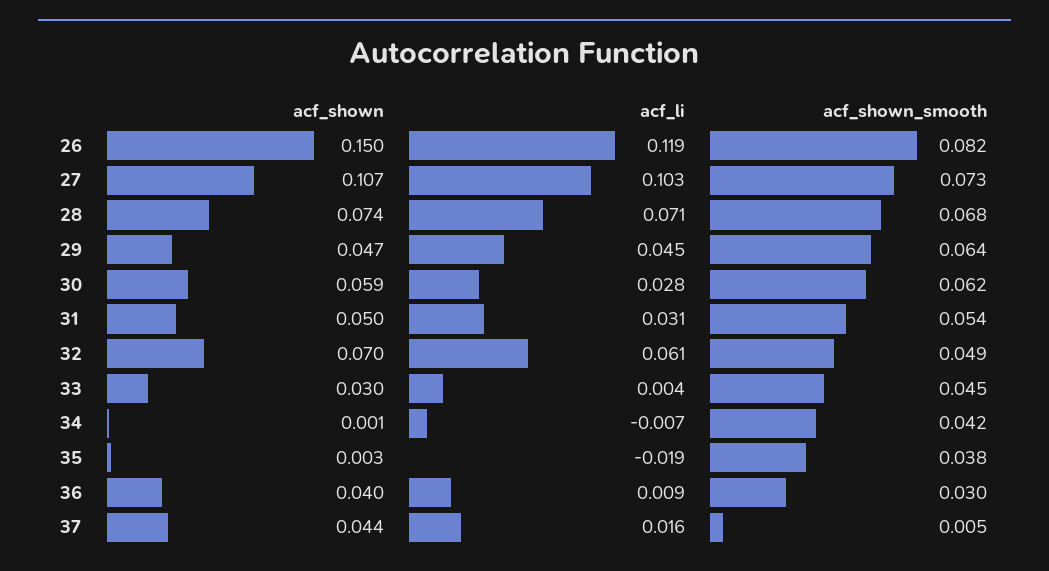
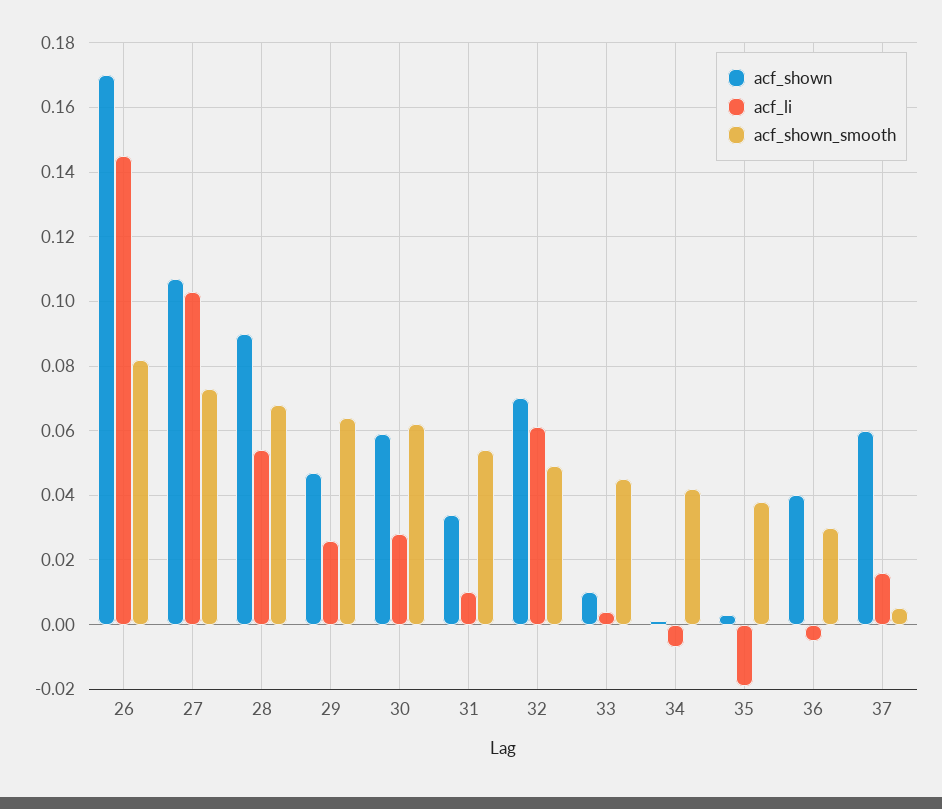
acf_shown, 26: 0.15 -> 0.17
acf_li, 26: 0.119 -> 0.145
acf_shown, 28: 0.074 -> 0.09
acf_li, 28: 0.071 -> 0.055
acf_li, 29: 0.045 -> 0.025
acf_shown, 31: 0.05 -> 0.035
acf_li, 31: 0.031 -> 0.01
acf_shown, 33: 0.03 -> 0.01
acf_li, 36: 0.009 -> -0.005
acf_shown, 37: 0.044 -> 0.06

